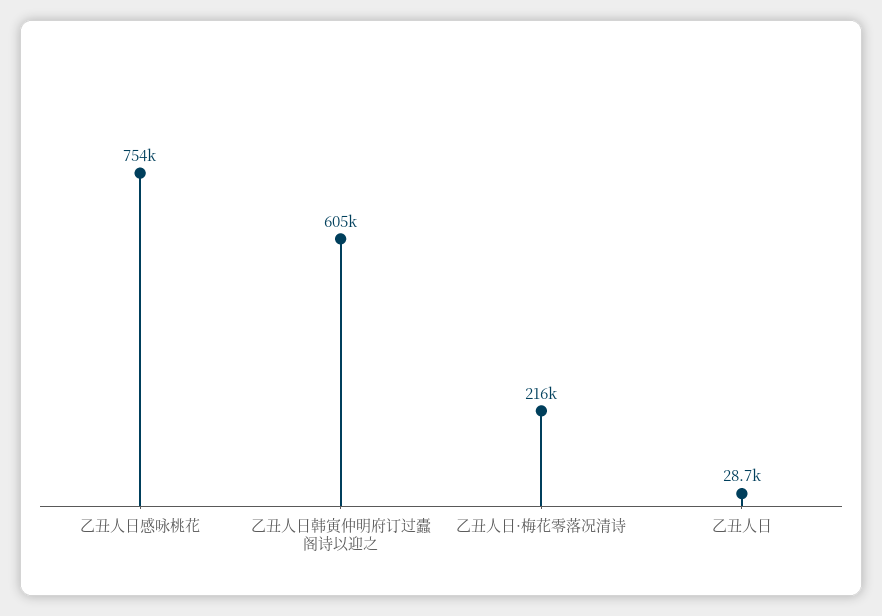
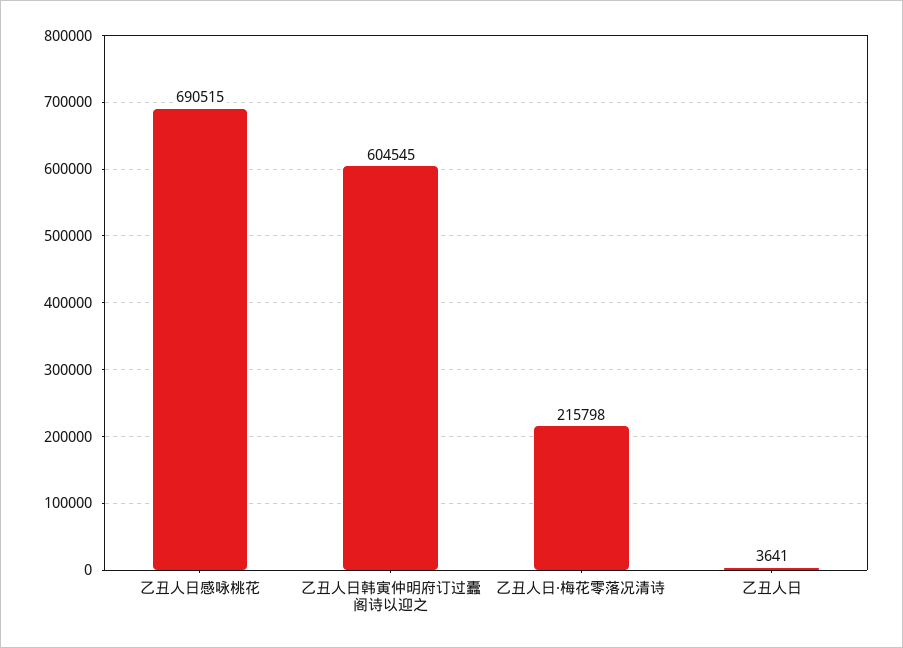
乙丑人日感咏桃花: 754000 -> 690515
乙丑人日: 28700 -> 3641

